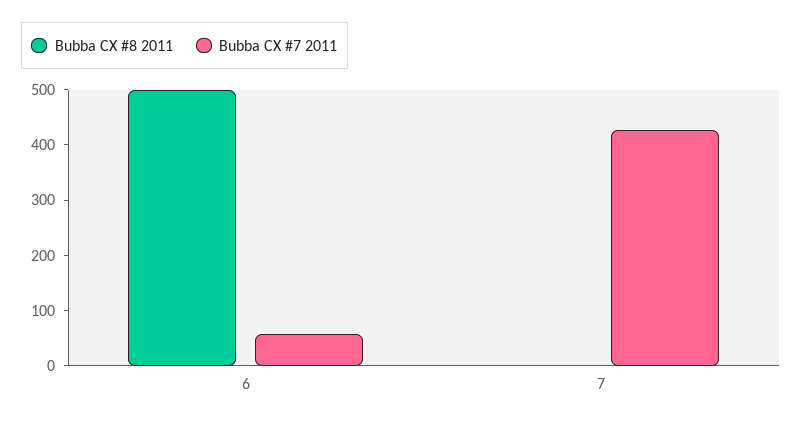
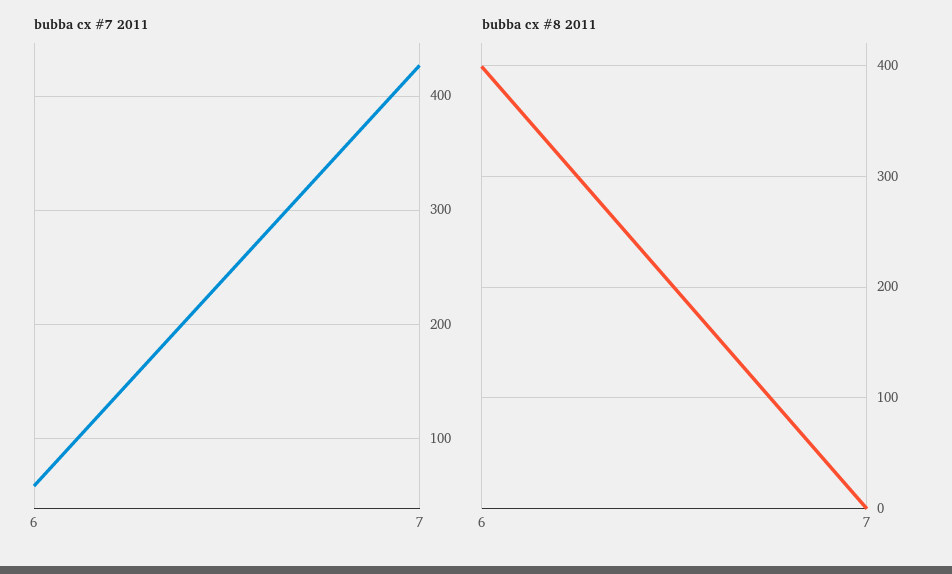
Bubba CX #8 2011, 6: 500 -> 400

